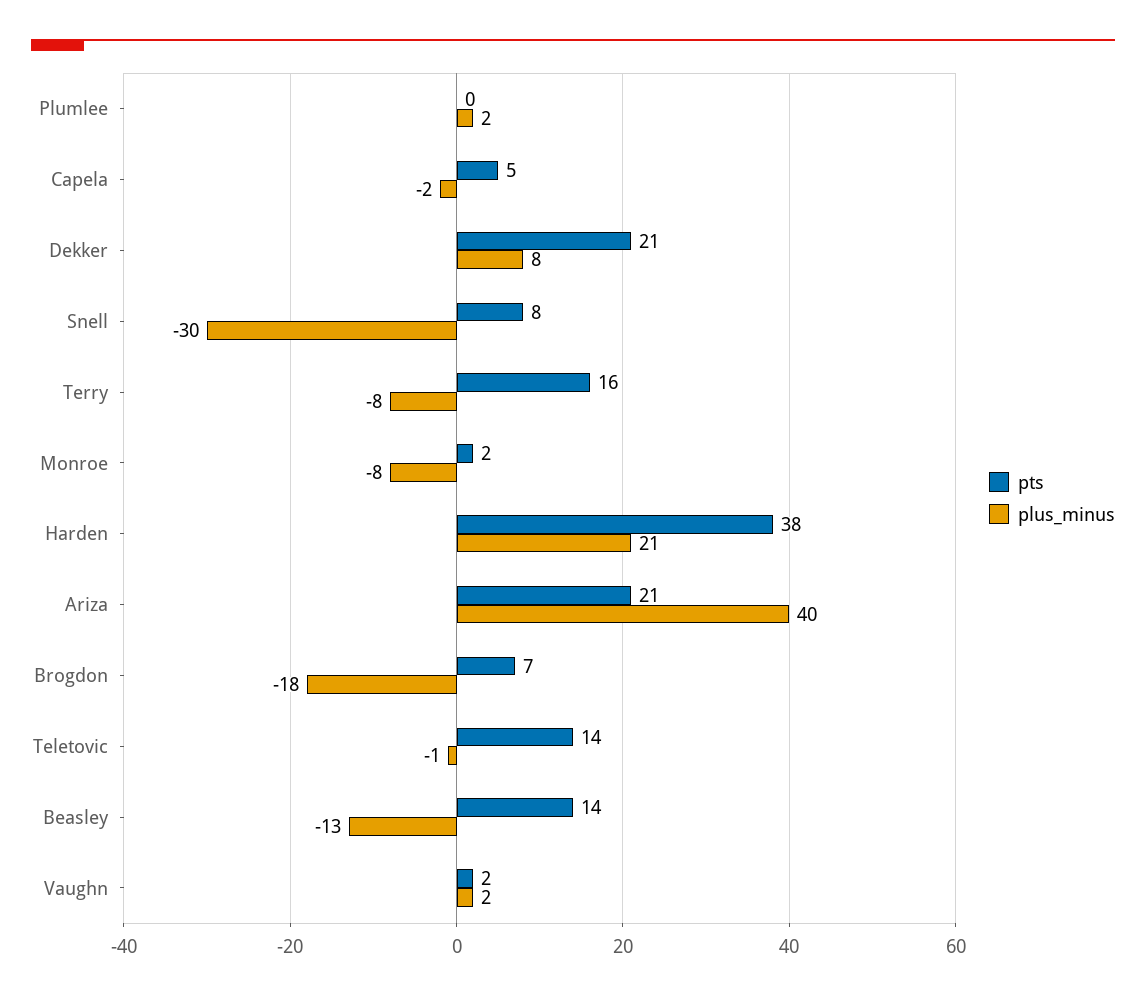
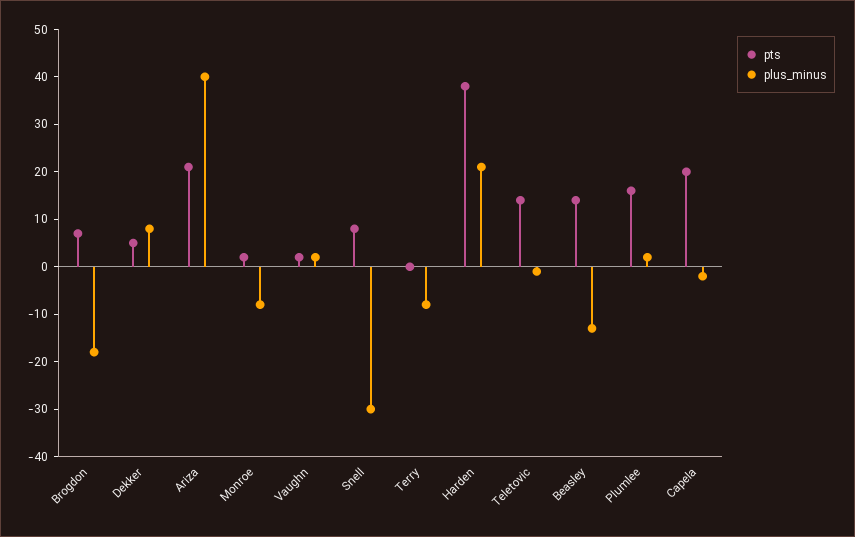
pts, Plumlee: 0 -> 15
pts, Capela: 5 -> 20
pts, Dekker: 21 -> 5
pts, Terry: 16 -> 0

